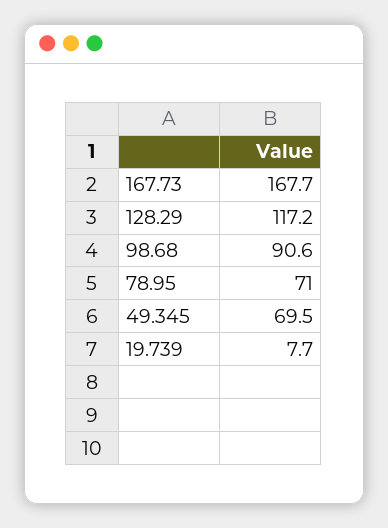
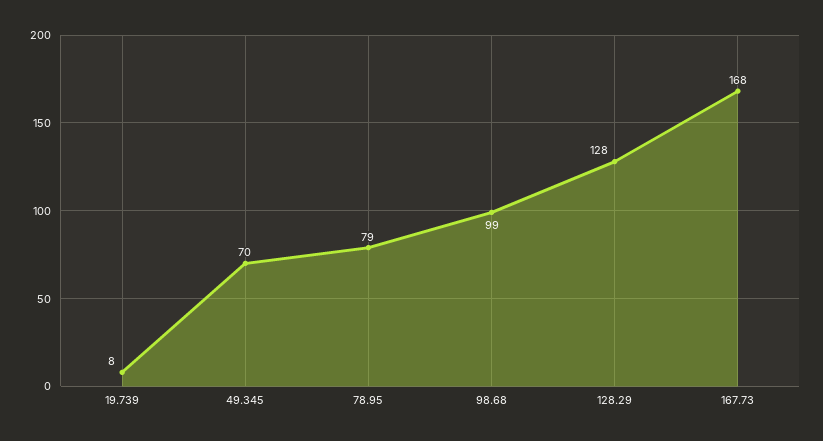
128.29: 117.2 -> 128
98.68: 90.6 -> 99
78.95: 71 -> 79

